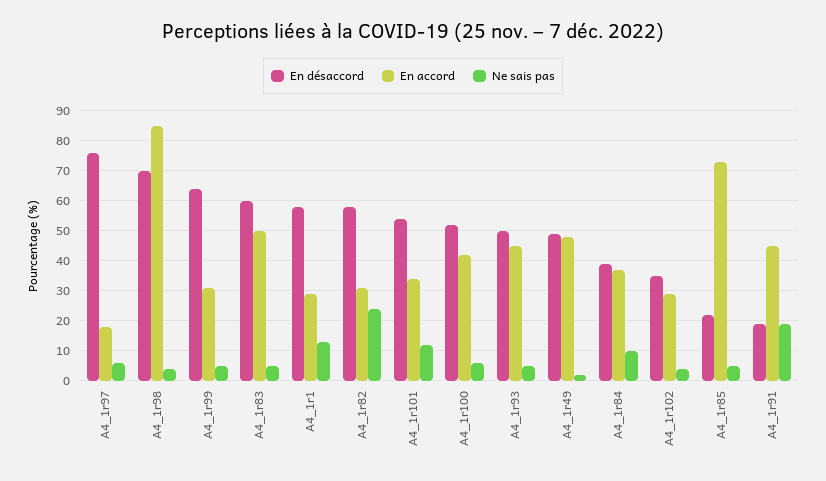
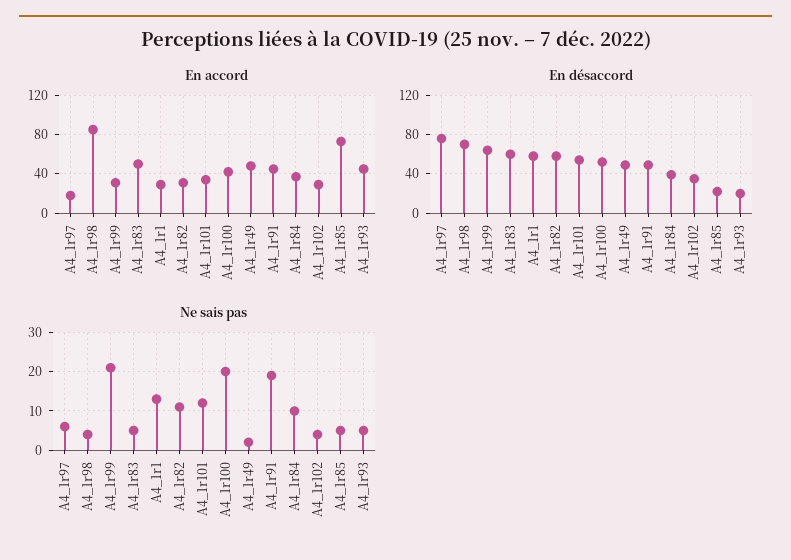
Ne sais pas, A4_1r99: 5 -> 20
Ne sais pas, A4_1r82: 25 -> 10
Ne sais pas, A4_1r100: 5 -> 20
En désaccord, A4_1r93: 50 -> 20
En désaccord, A4_1r91: 20 -> 50

